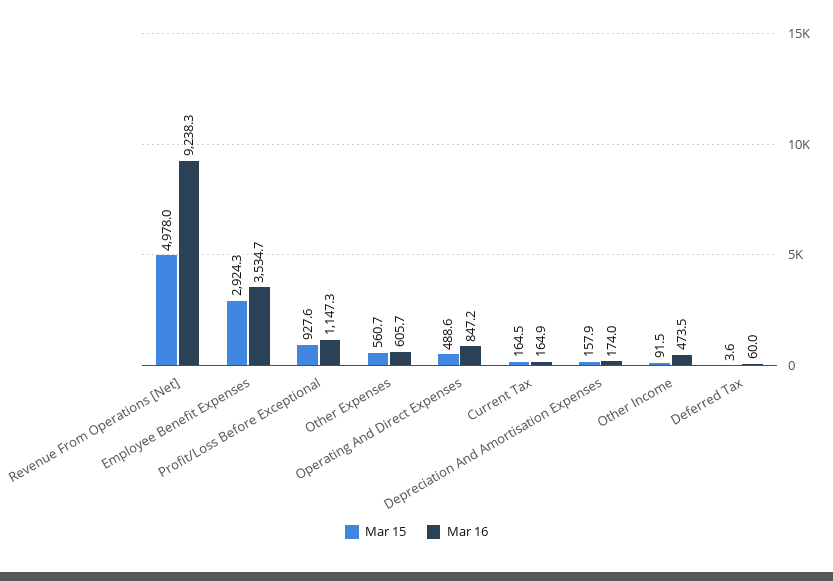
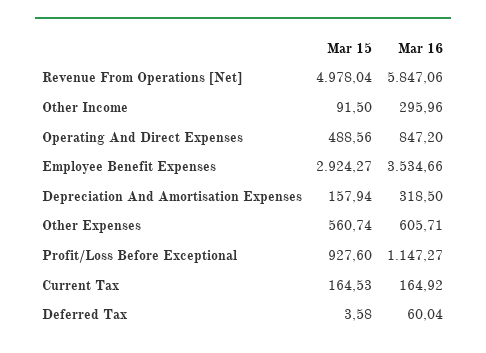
Mar 16, Revenue From Operations [Net]: 9238.3 -> 5847.06
Mar 16, Depreciation And Amortisation Expenses: 174 -> 318.5
Mar 16, Other Income: 473.5 -> 295.96

